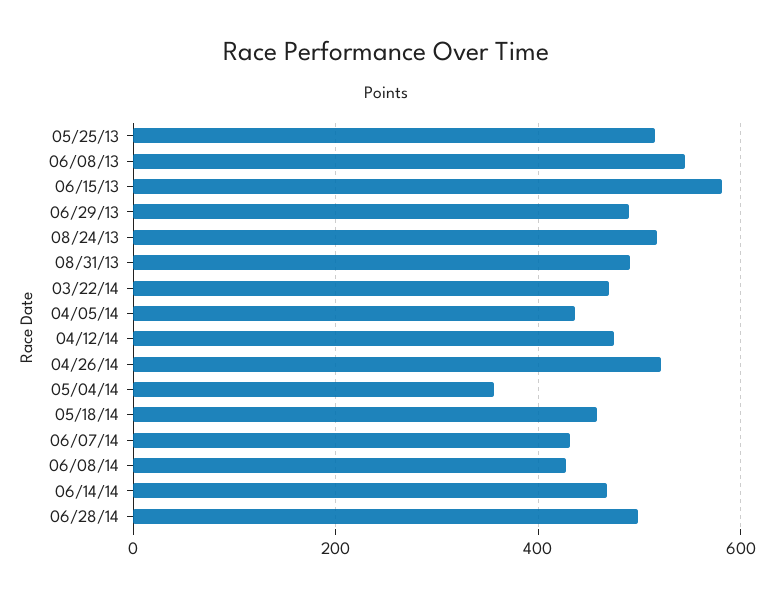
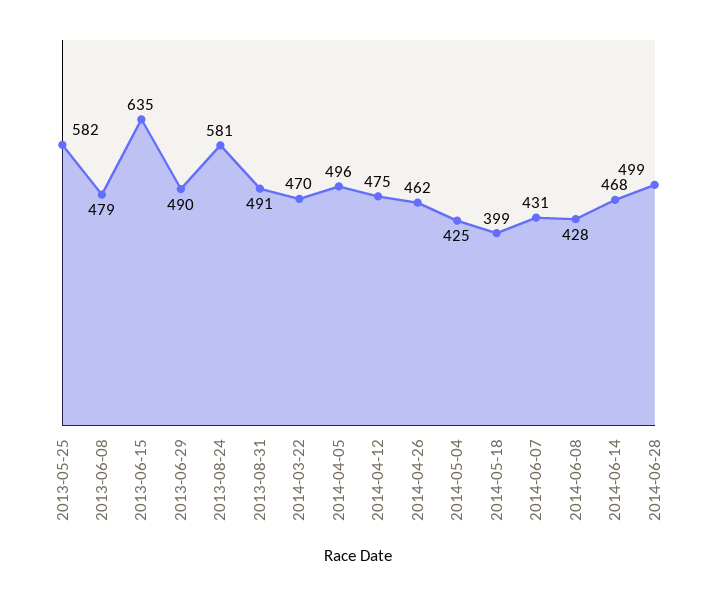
05/25/13: 520 -> 582
06/08/13: 540 -> 479
06/15/13: 580 -> 635
08/24/13: 520 -> 581
04/05/14: 440 -> 496
04/26/14: 520 -> 462
05/04/14: 360 -> 425
05/18/14: 460 -> 399

